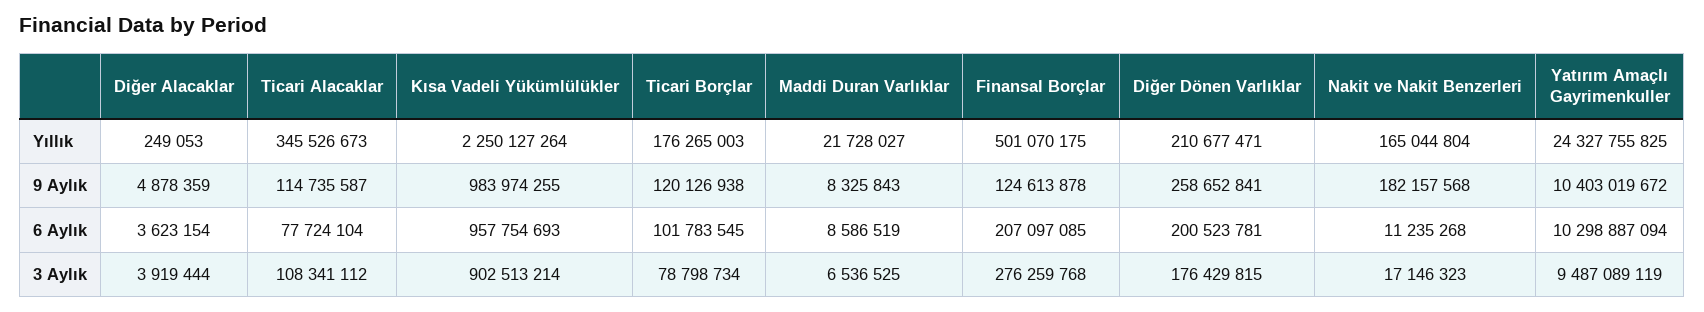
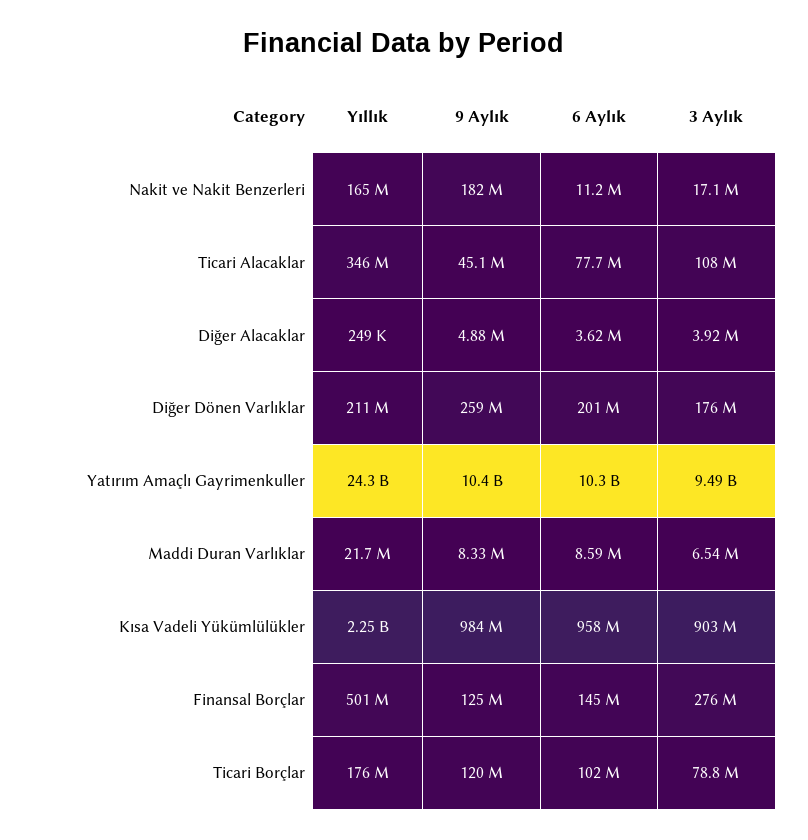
Ticari Alacaklar, 9 Aylık: 114735587 -> 45100000
Finansal Borçlar, 6 Aylık: 207097085 -> 145000000

